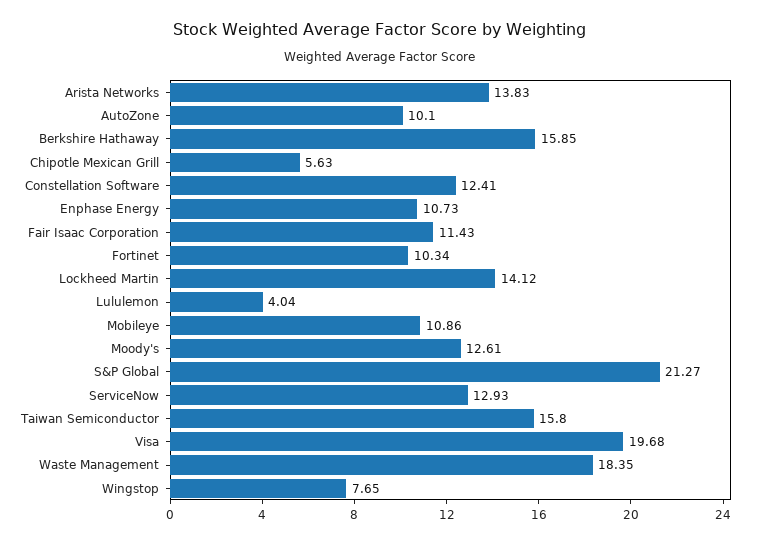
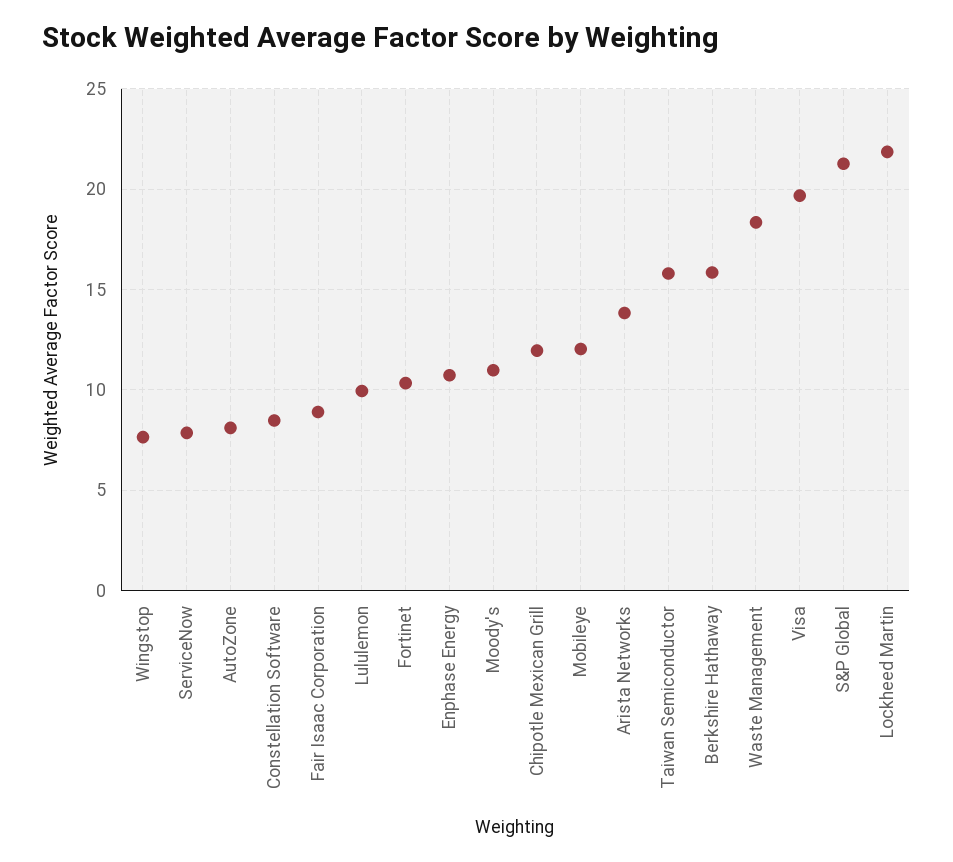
AutoZone: 10.1 -> 8
Chipotle Mexican Grill: 5.63 -> 12
Constellation Software: 12.41 -> 8.5
Fair Isaac Corporation: 11.43 -> 9
Lockheed Martin: 14.12 -> 22
Lululemon: 4.04 -> 10
Mobileye: 10.86 -> 12
Moody's: 12.61 -> 11
ServiceNow: 12.93 -> 8

